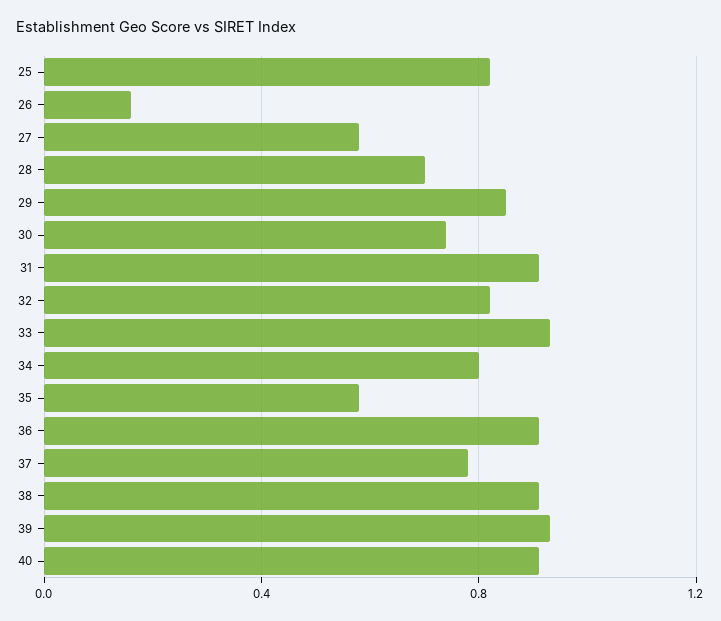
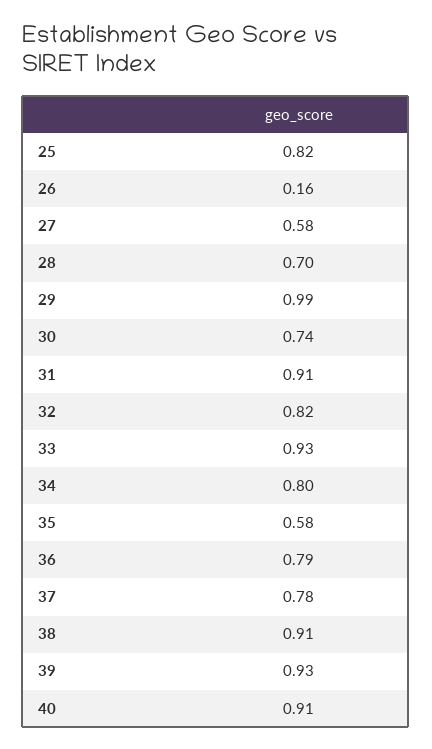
29: 0.85 -> 0.99
36: 0.9 -> 0.79

